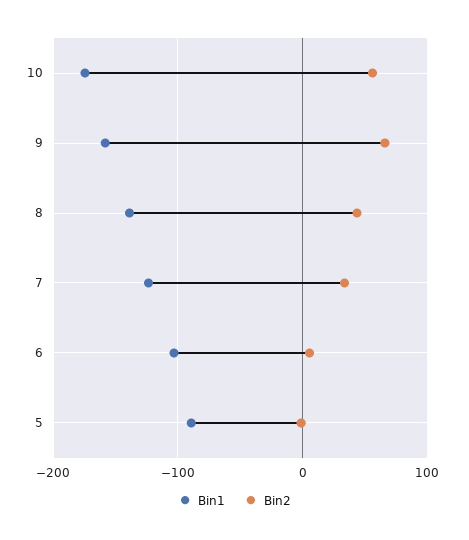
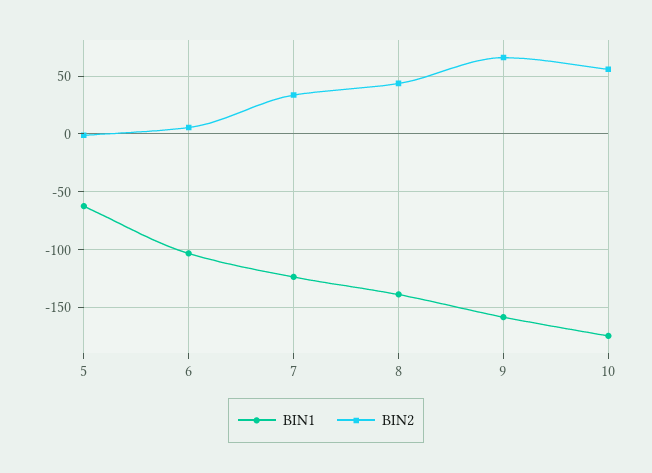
Bin1, 5: -90 -> -60

